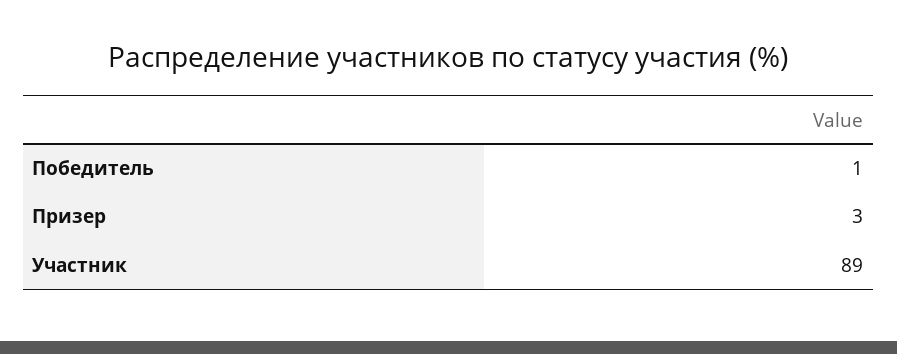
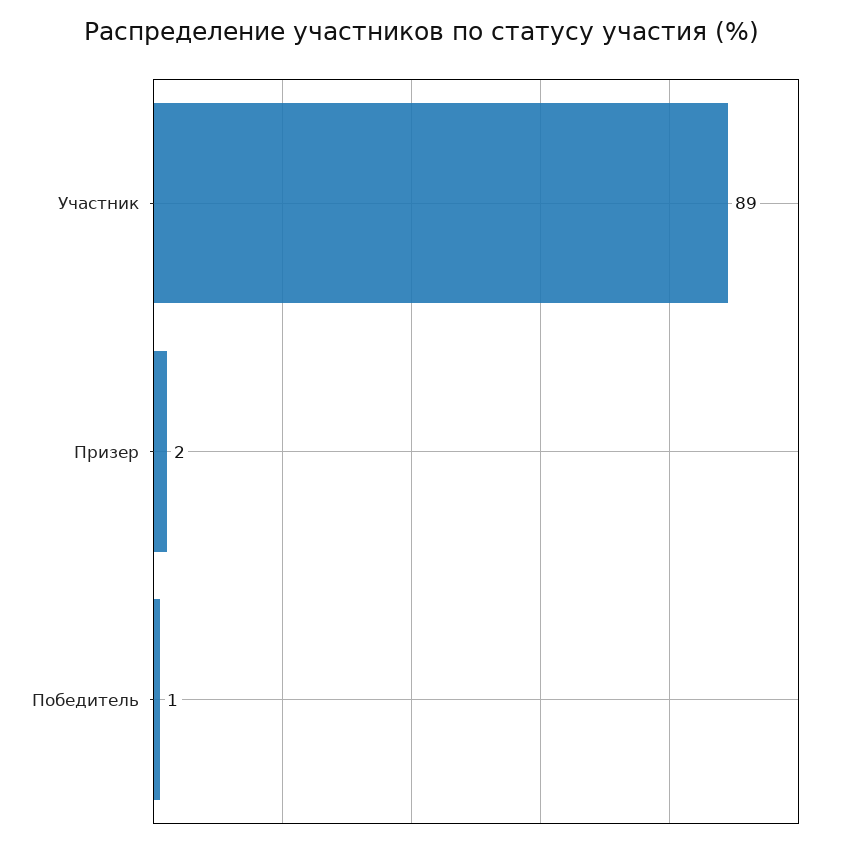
Призер: 3 -> 2

